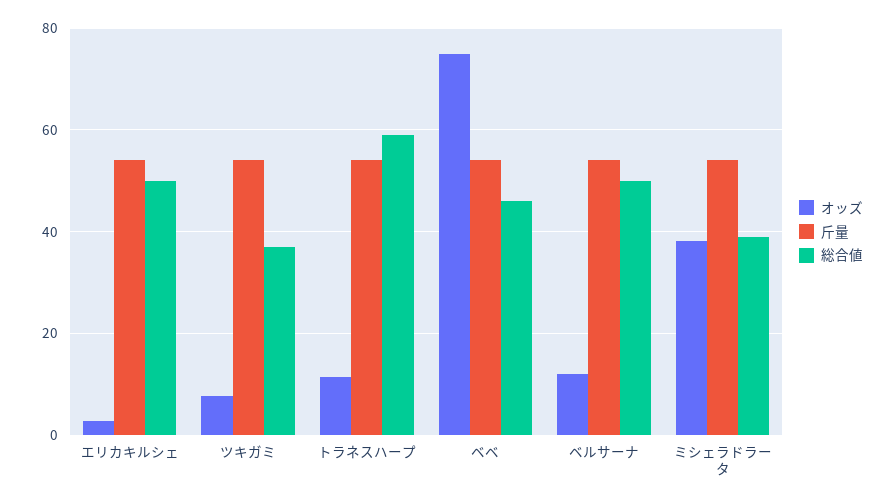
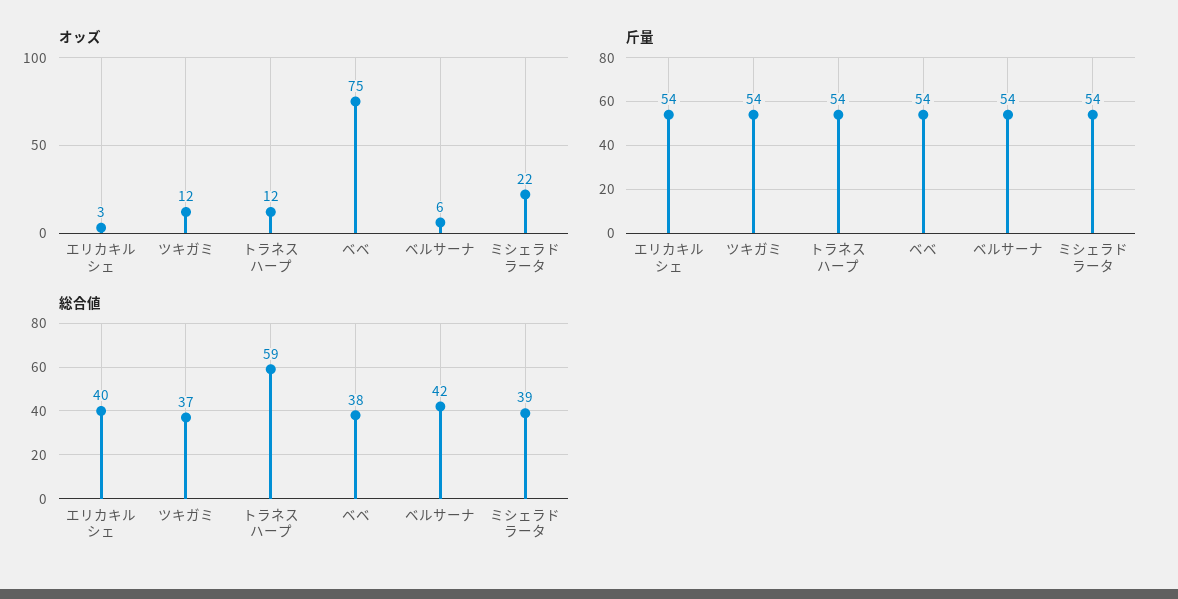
総合値, エリカキルシェ: 50 -> 40
オッズ, ツキガミ: 8 -> 12
総合値, ベベ: 46 -> 38
オッズ, ベルサーナ: 12 -> 6
総合値, ベルサーナ: 50 -> 42
オッズ, ミシェラドラータ: 38 -> 22

